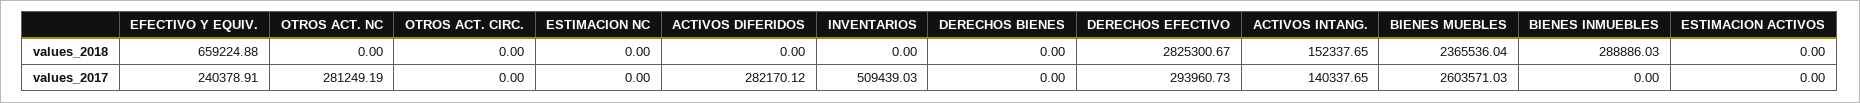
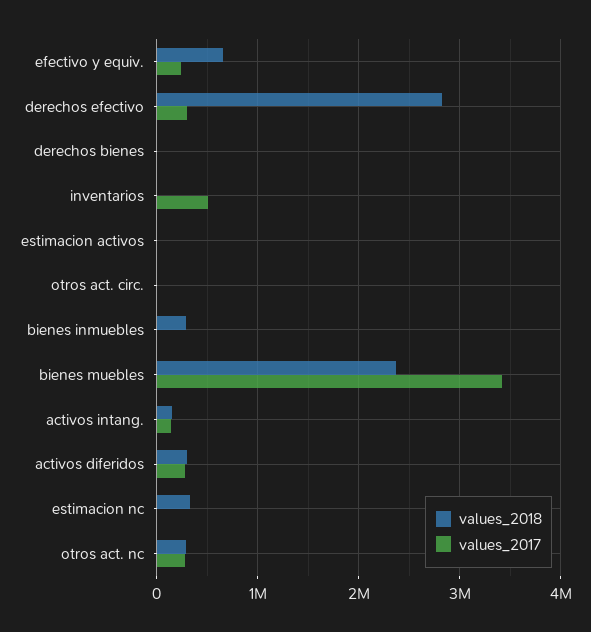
values_2018, OTROS ACT. NC: 0 -> 300000
values_2018, ESTIMACION NC: 0 -> 300000
values_2018, ACTIVOS DIFERIDOS: 0 -> 300000
values_2017, BIENES MUEBLES: 2603571.03 -> 3400000

